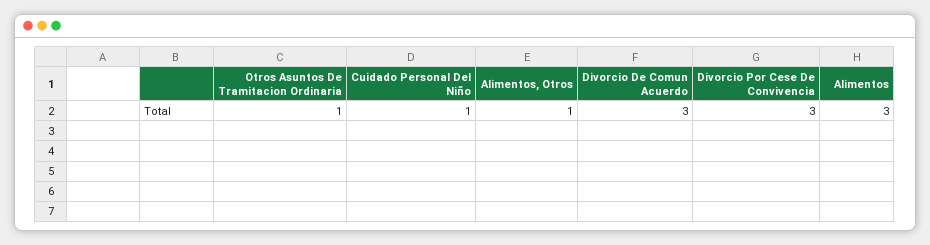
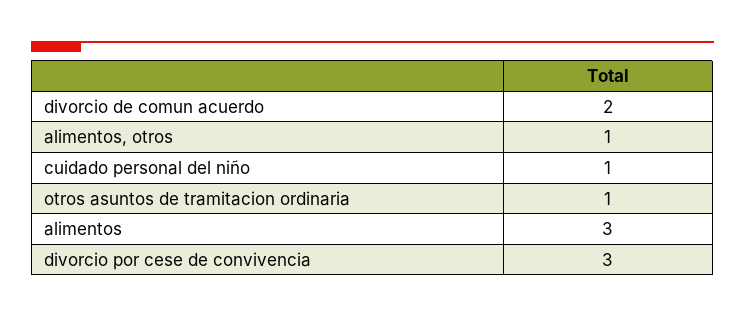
Divorcio De Comun Acuerdo: 3 -> 2

